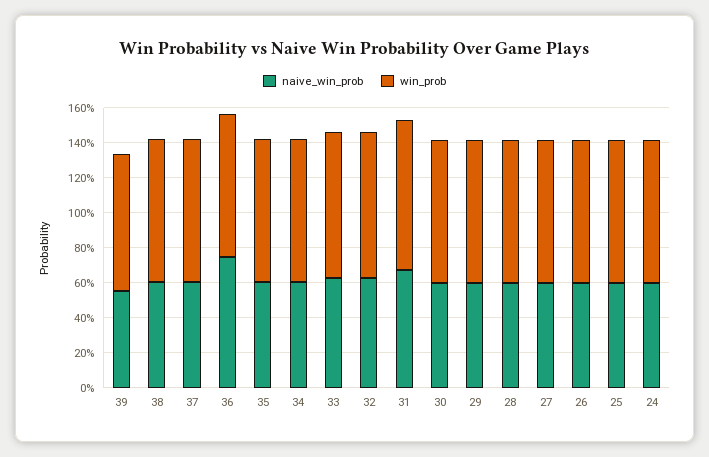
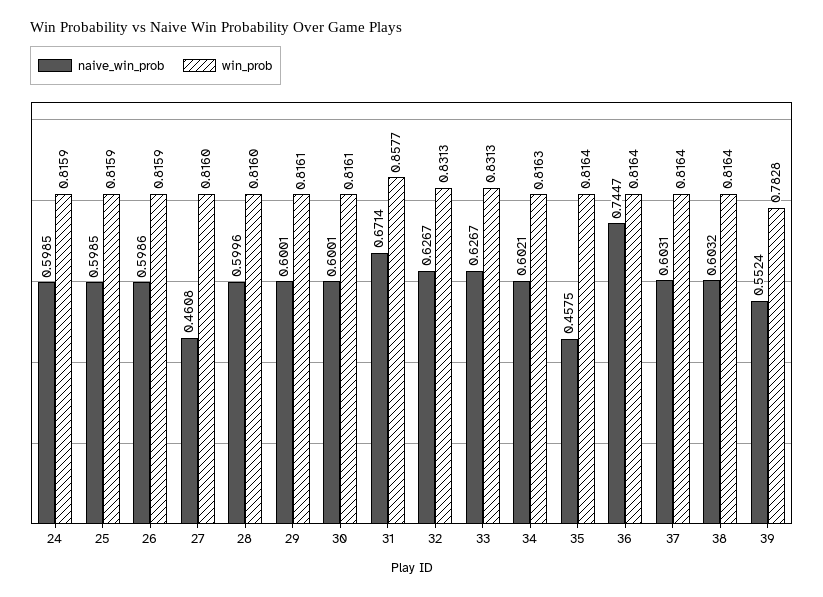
naive_win_prob, 35: 0.6 -> 0.4575
naive_win_prob, 27: 0.6 -> 0.4608

